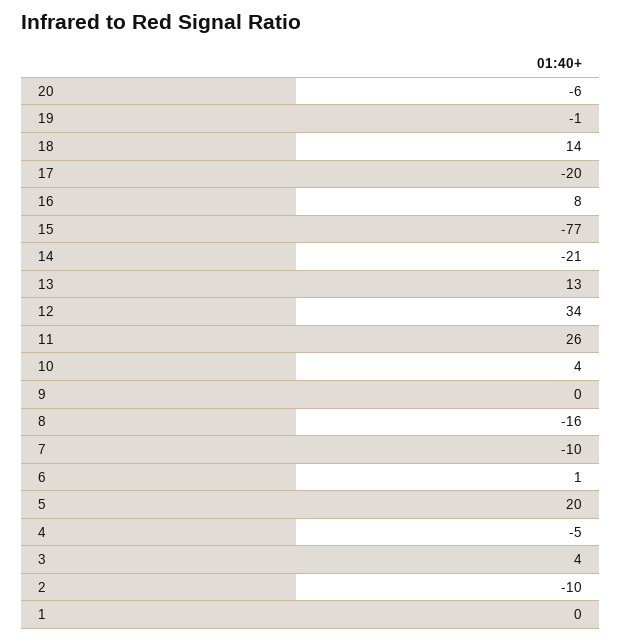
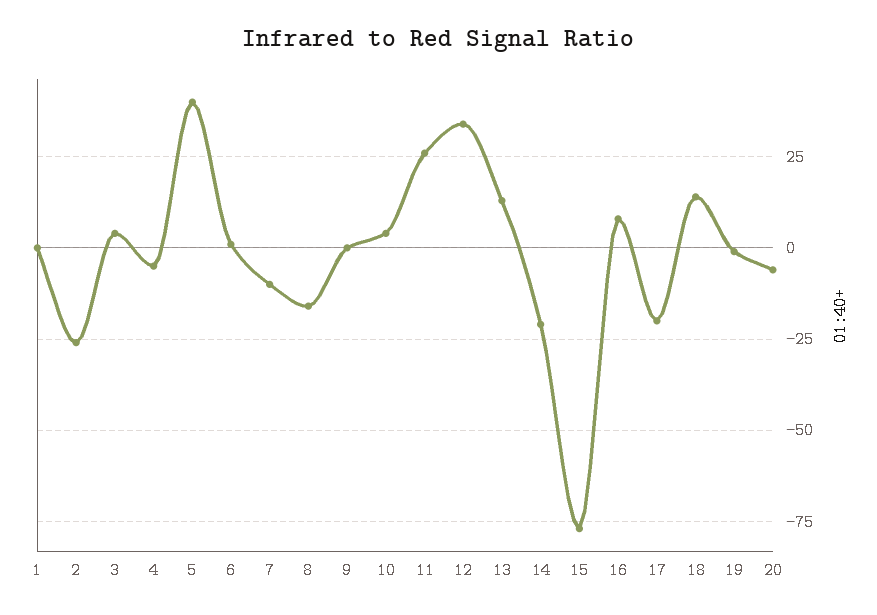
5: 20 -> 40
2: -10 -> -25

